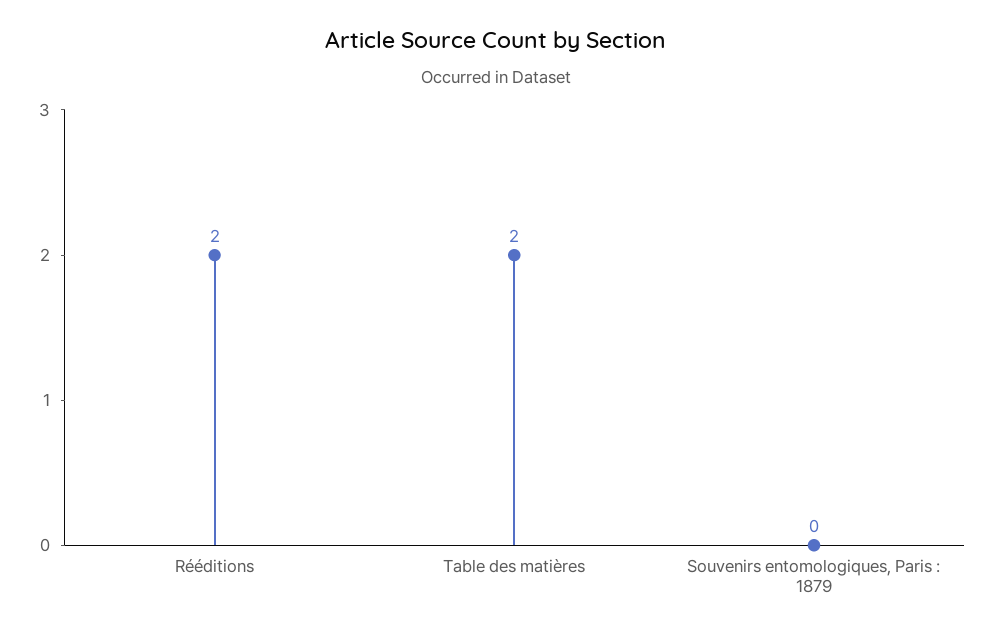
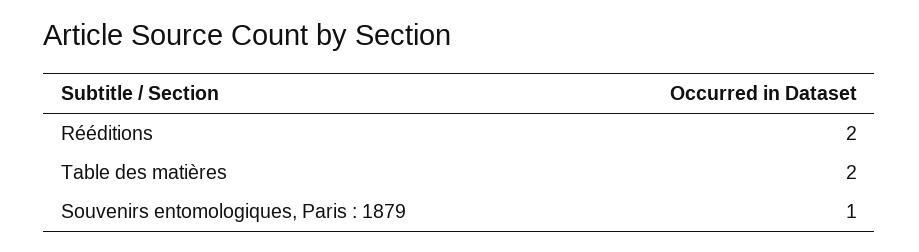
Souvenirs entomologiques, Paris : 1879: 0 -> 1

